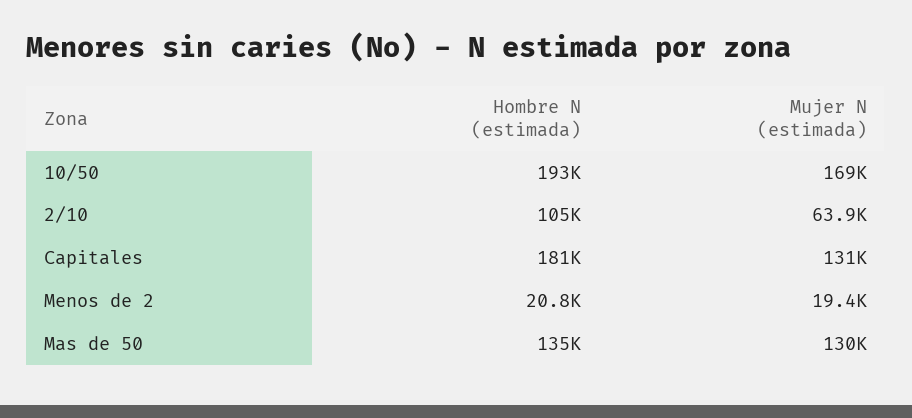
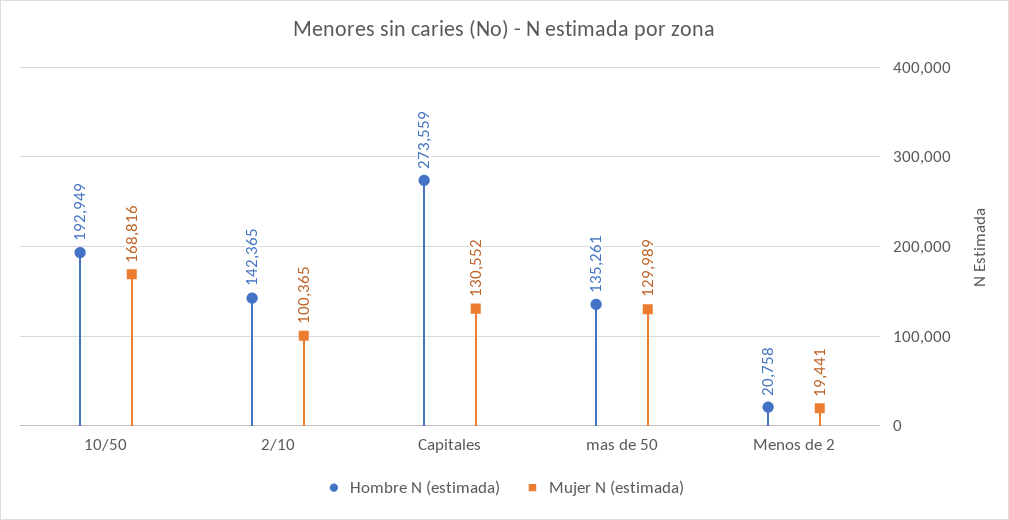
Hombre N (estimada), 2/10: 105000 -> 142365
Mujer N (estimada), 2/10: 63900 -> 100365
Hombre N (estimada), Capitales: 181000 -> 273559

